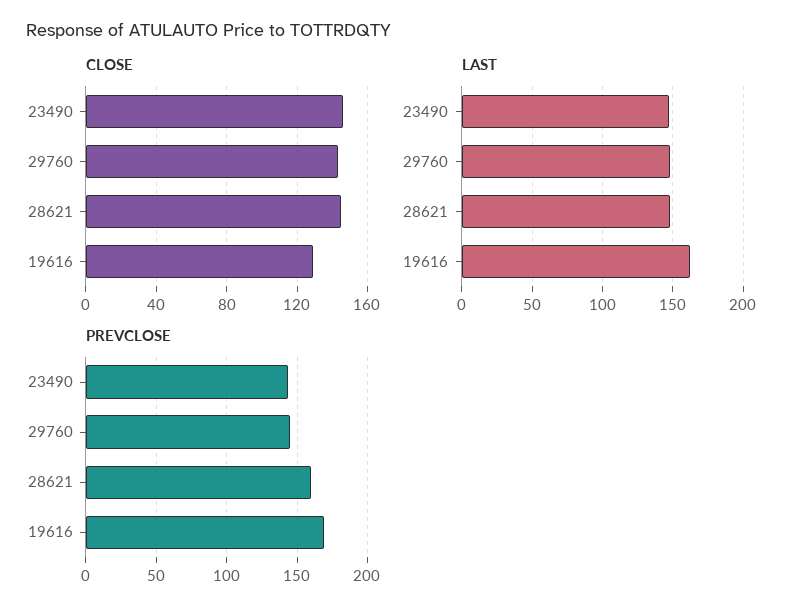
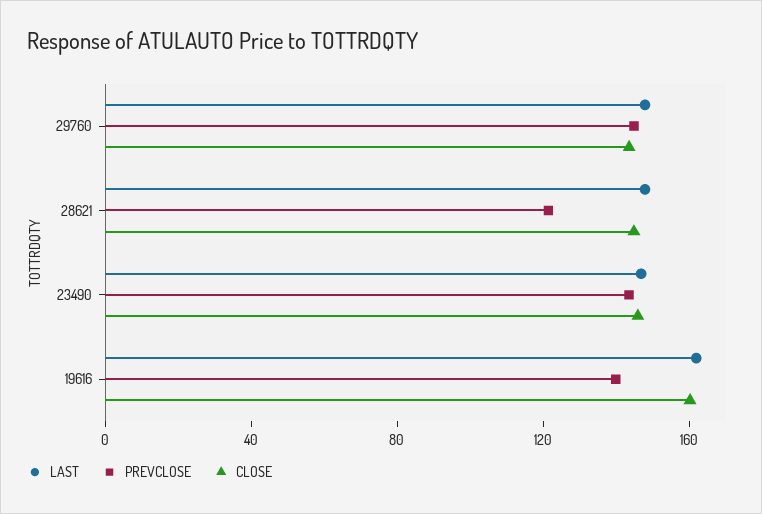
CLOSE, 19616: 130 -> 160
PREVCLOSE, 28621: 160 -> 120
PREVCLOSE, 19616: 170 -> 140

